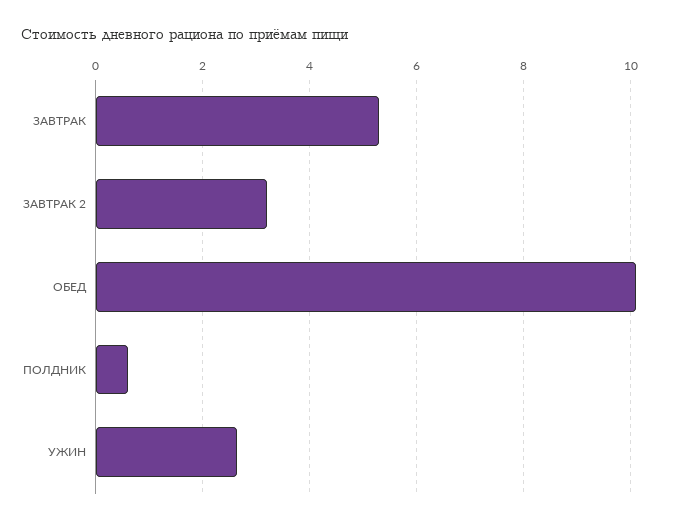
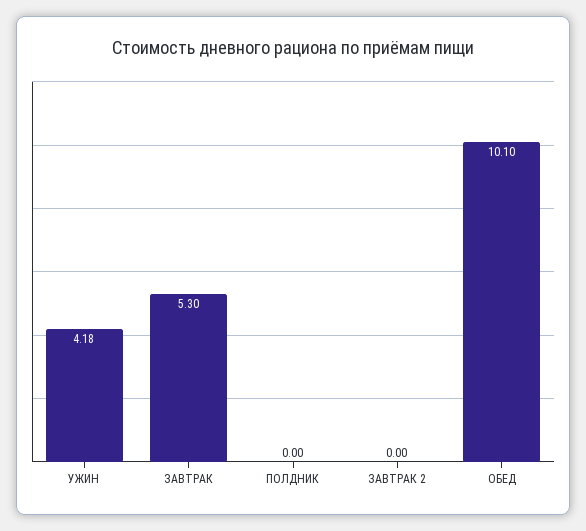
ЗАВТРАК 2: 3.2 -> 0
ПОЛДНИК: 0.6 -> 0
УЖИН: 2.6 -> 4.18

